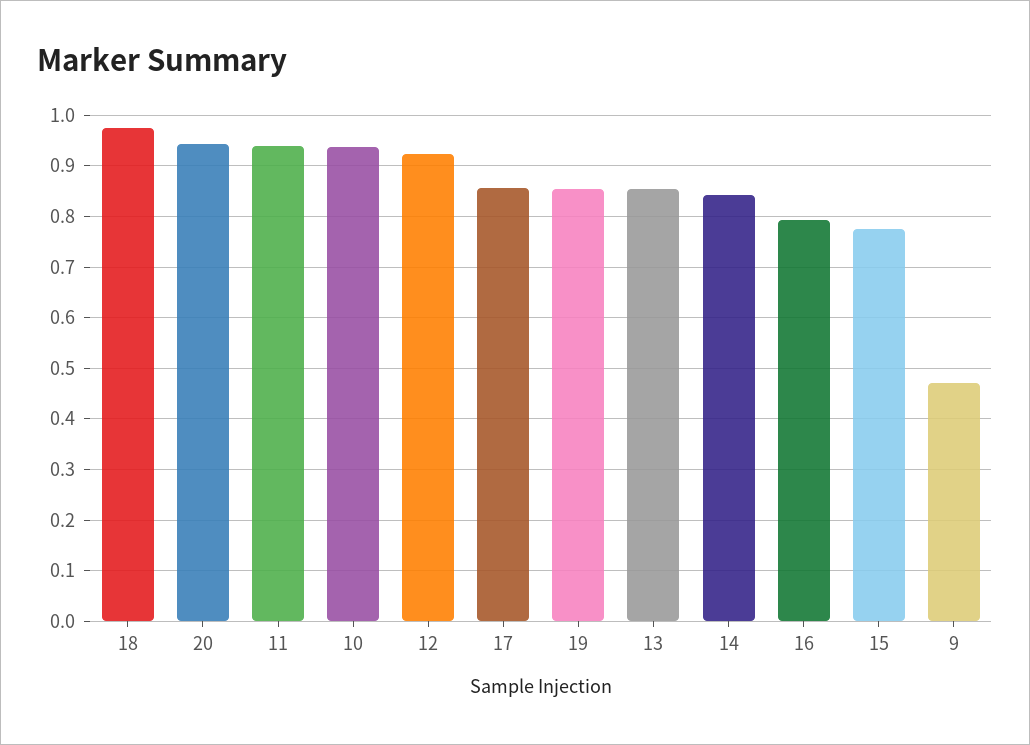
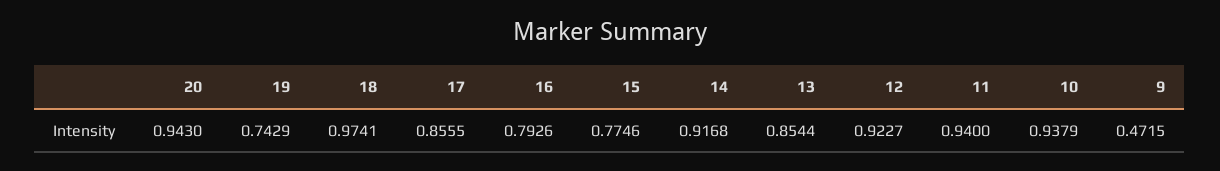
19: 0.86 -> 0.7429
14: 0.84 -> 0.9168

